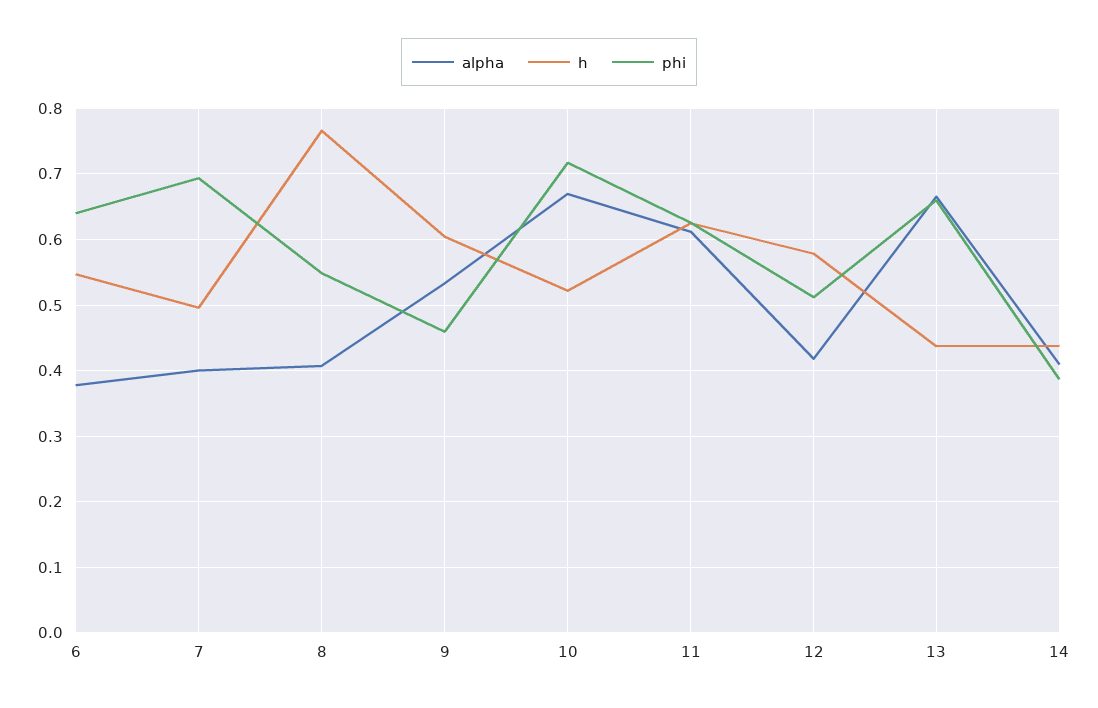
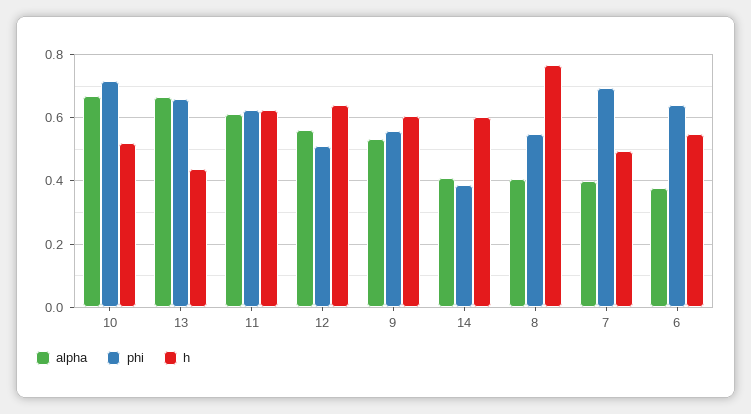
phi, 9: 0.46 -> 0.56
alpha, 12: 0.42 -> 0.56
h, 12: 0.58 -> 0.64
h, 14: 0.44 -> 0.6

